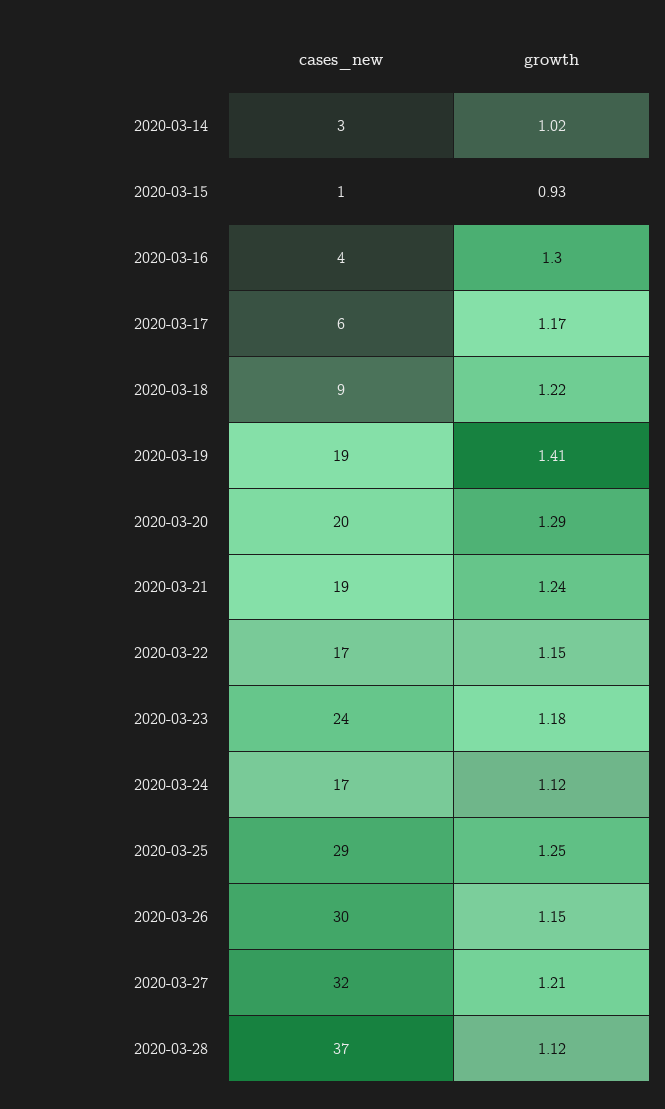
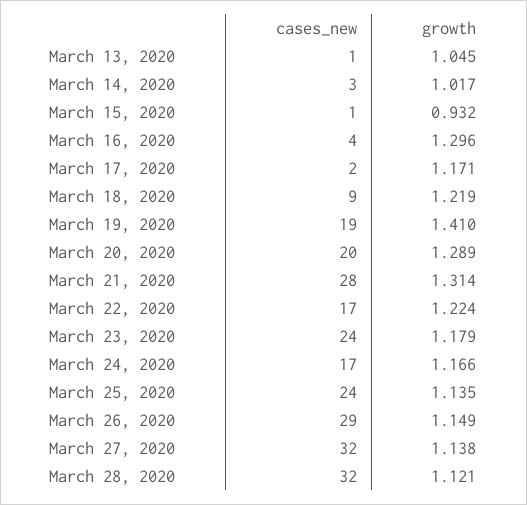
cases_new, 2020-03-17: 6 -> 2
cases_new, 2020-03-21: 19 -> 28
growth, 2020-03-21: 1.24 -> 1.314
growth, 2020-03-22: 1.15 -> 1.224
growth, 2020-03-24: 1.12 -> 1.166
cases_new, 2020-03-25: 29 -> 24
growth, 2020-03-25: 1.25 -> 1.135
cases_new, 2020-03-26: 30 -> 29
growth, 2020-03-27: 1.21 -> 1.138
cases_new, 2020-03-28: 37 -> 32
cases_new, March 13, 2020: none -> 1
growth, March 13, 2020: none -> 1.045

